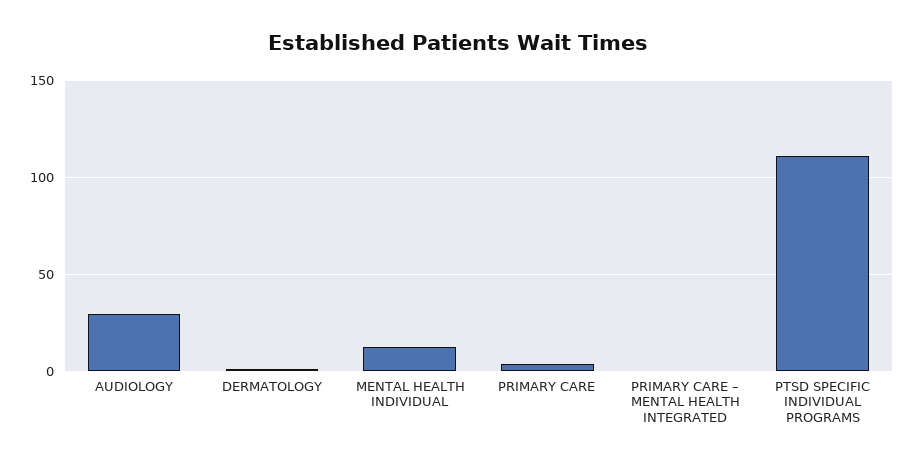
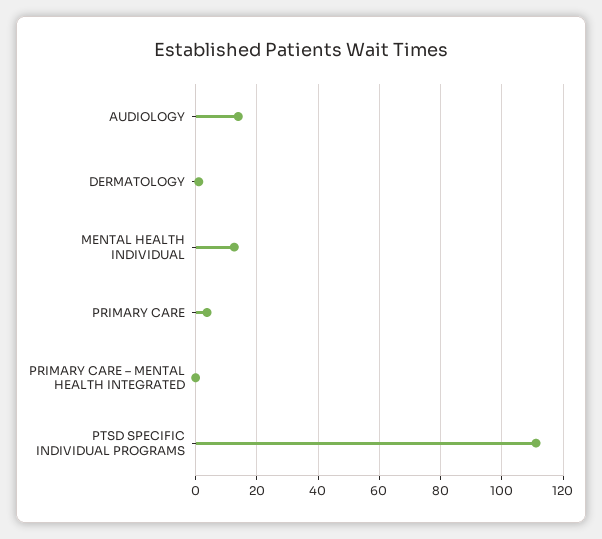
AUDIOLOGY: 30 -> 14

